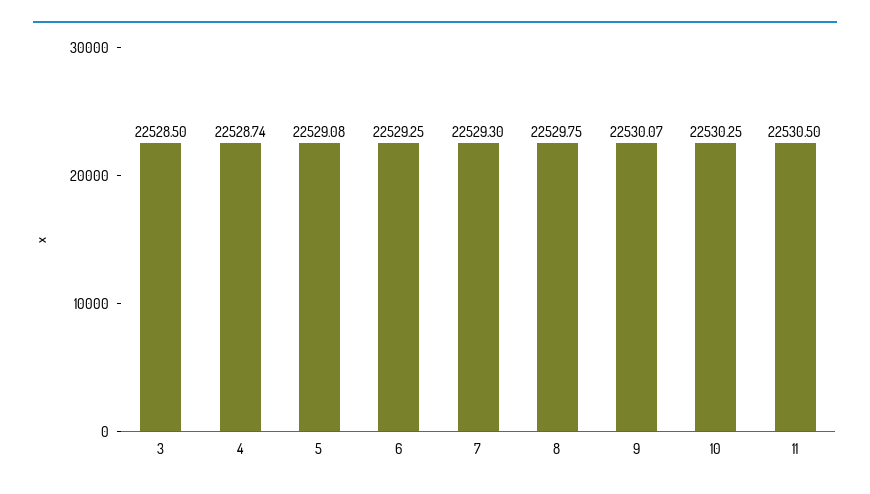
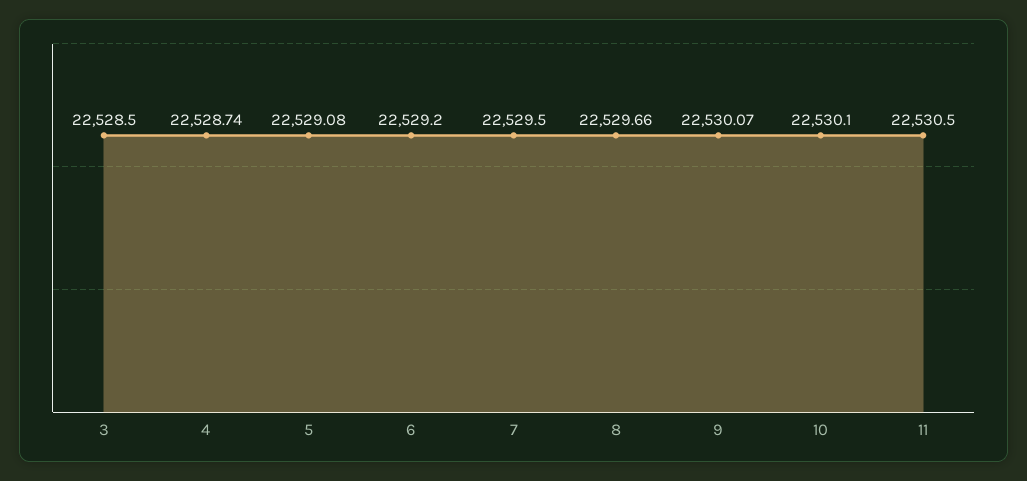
6: 22529.25 -> 22529.2
7: 22529.3 -> 22529.5
8: 22529.75 -> 22529.66
10: 22530.25 -> 22530.1

